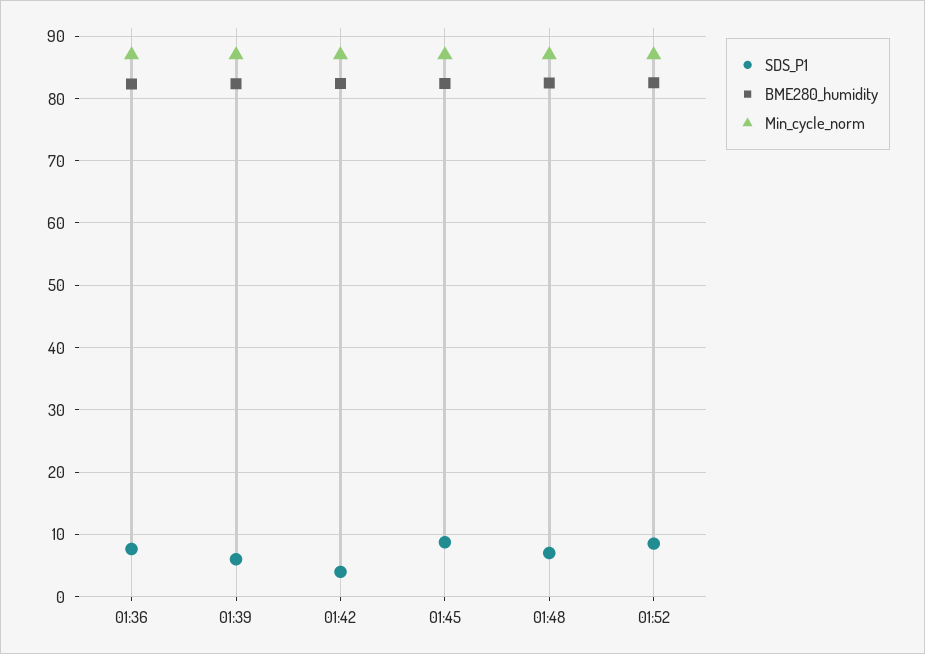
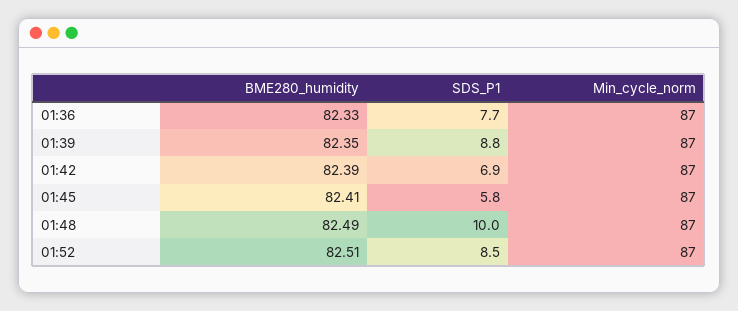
SDS_P1, 01:39: 6 -> 8.8
SDS_P1, 01:42: 4 -> 6.9
SDS_P1, 01:45: 9 -> 5.8
SDS_P1, 01:48: 7 -> 10

